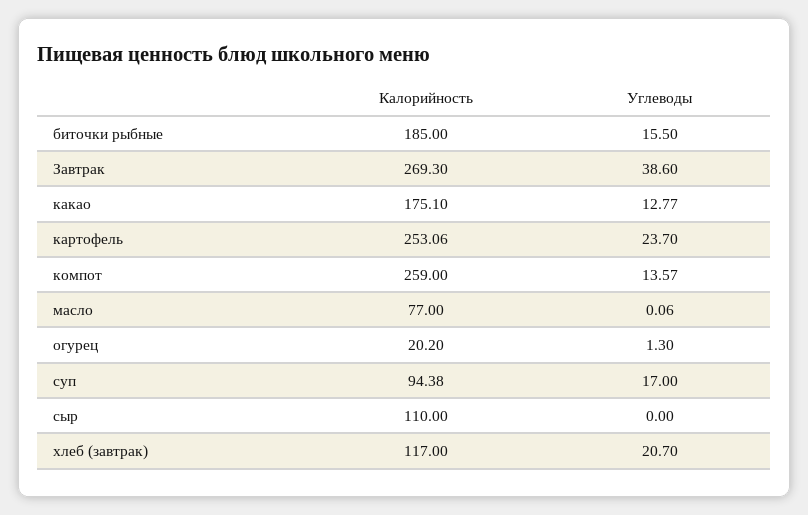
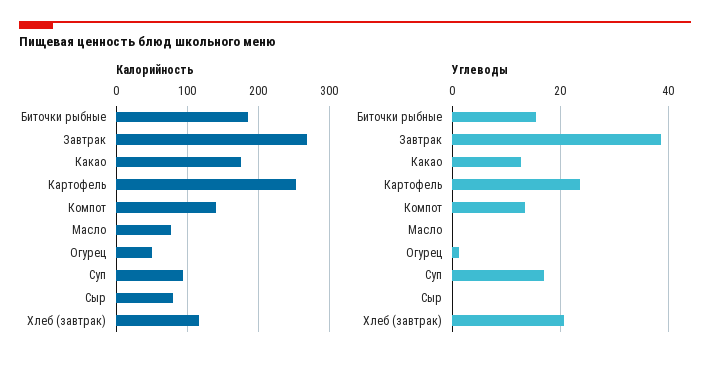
Калорийность, компот: 259 -> 140
Калорийность, огурец: 20.2 -> 50
Калорийность, сыр: 110 -> 80

